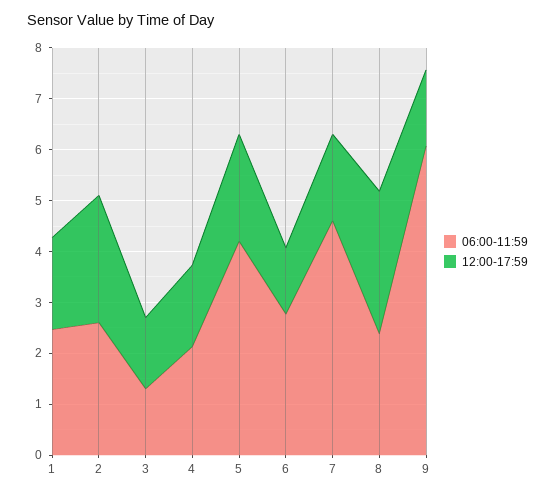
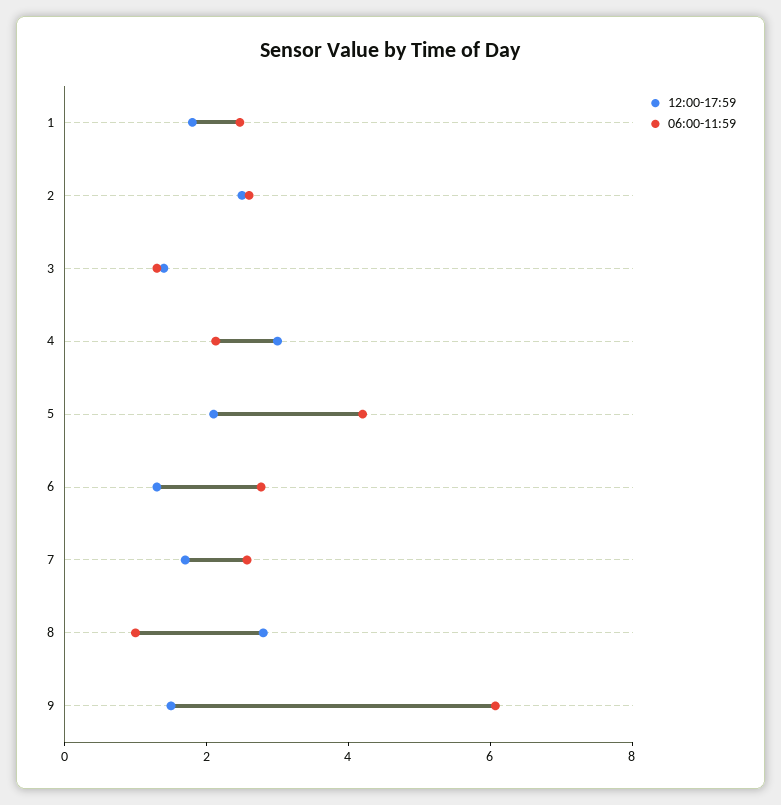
12:00-17:59, 4: 1.6 -> 3
06:00-11:59, 7: 4.6 -> 2.5
06:00-11:59, 8: 2.4 -> 1

